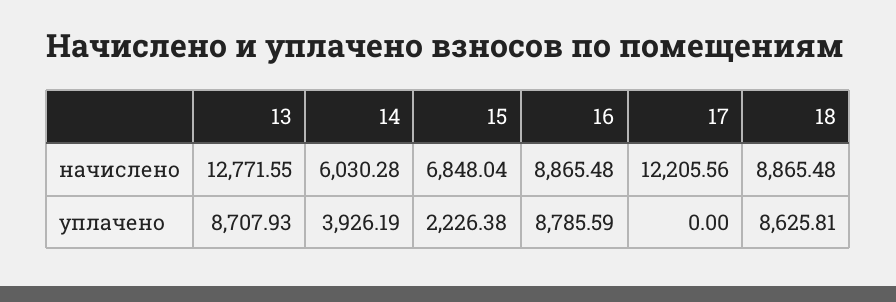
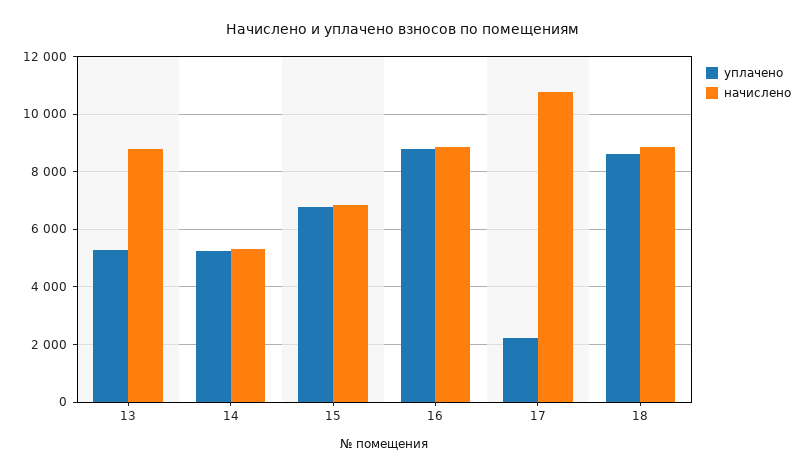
начислено, 13: 12771.55 -> 8750
начислено, 14: 6030.28 -> 5250
начислено, 17: 12205.56 -> 10750
уплачено, 13: 8707.93 -> 5250
уплачено, 14: 3926.19 -> 5250
уплачено, 15: 2226.38 -> 6750
уплачено, 17: 0 -> 2250

